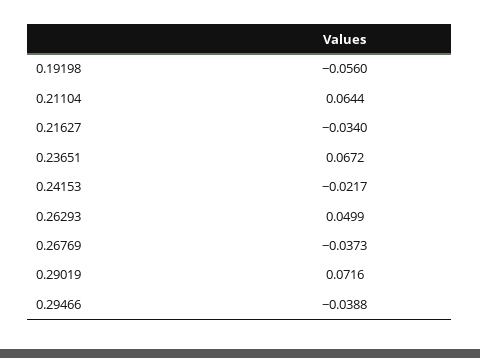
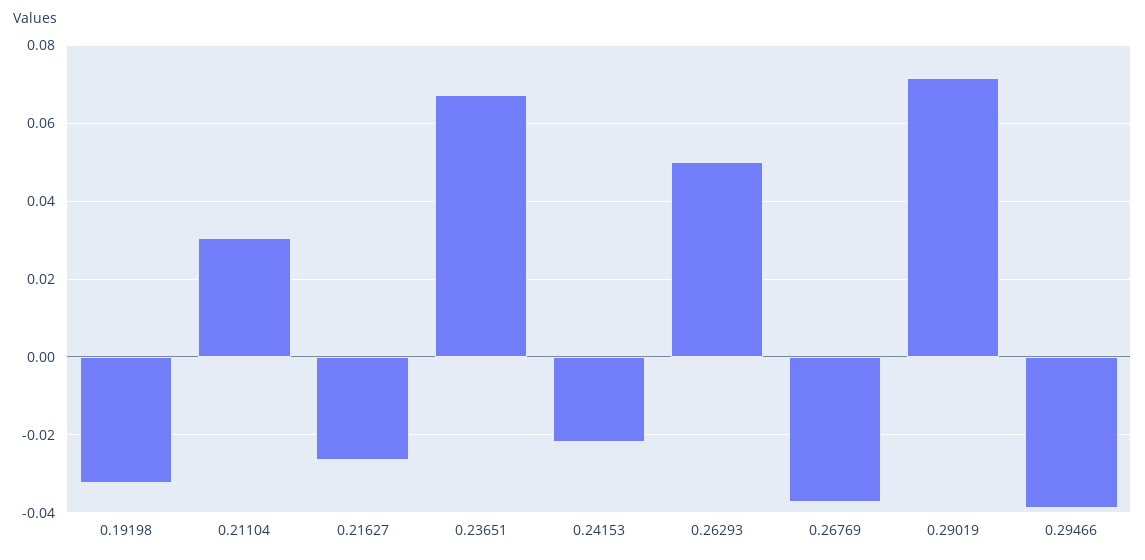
0.19198: -0.056 -> -0.032
0.21104: 0.0644 -> 0.03
0.21627: -0.034 -> -0.026

